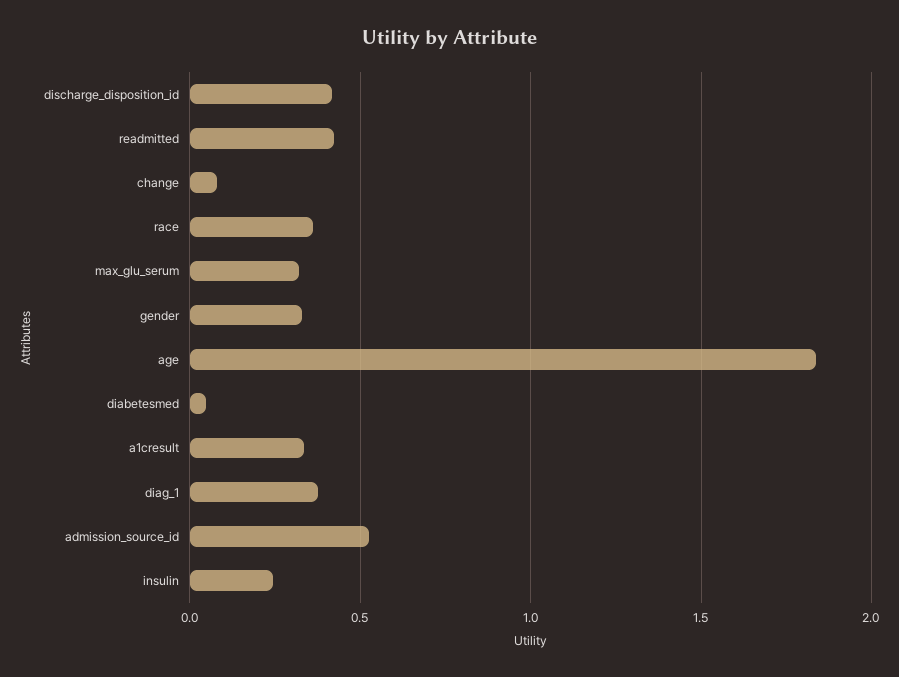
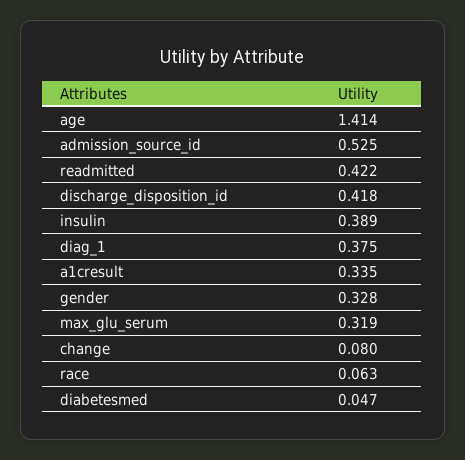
race: 0.35 -> 0.063
age: 1.85 -> 1.414
insulin: 0.25 -> 0.389

